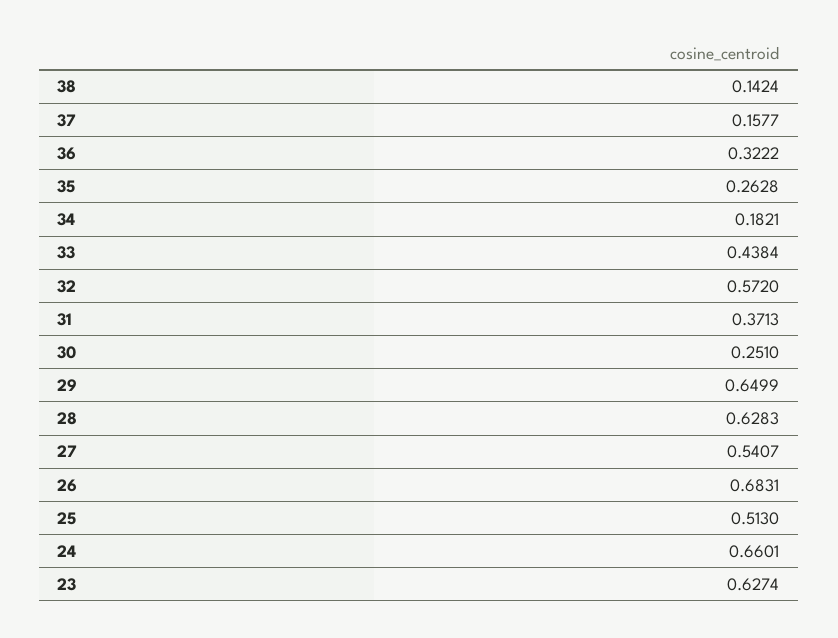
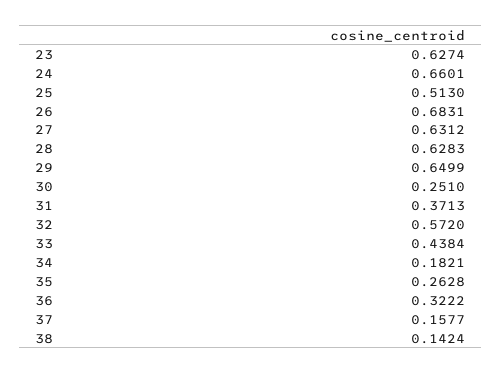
27: 0.5407 -> 0.6312

